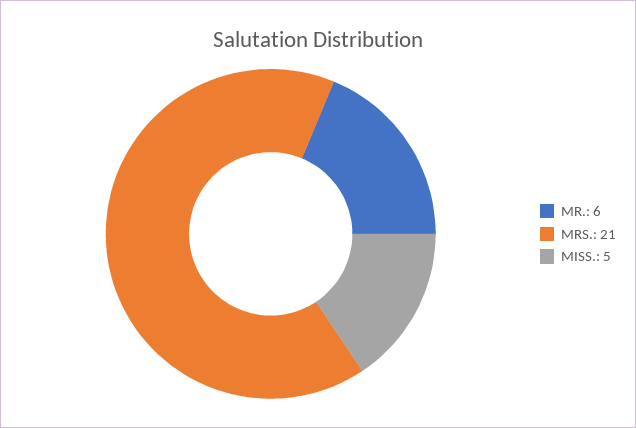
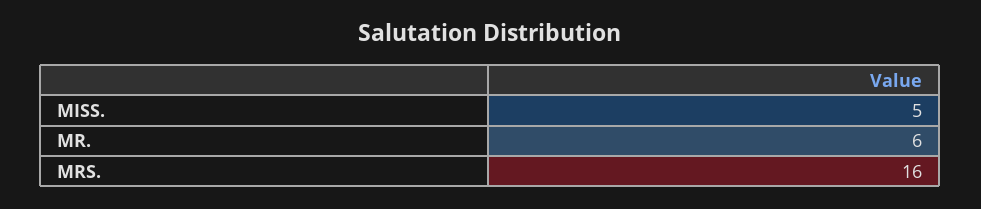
MRS.: 21 -> 16

